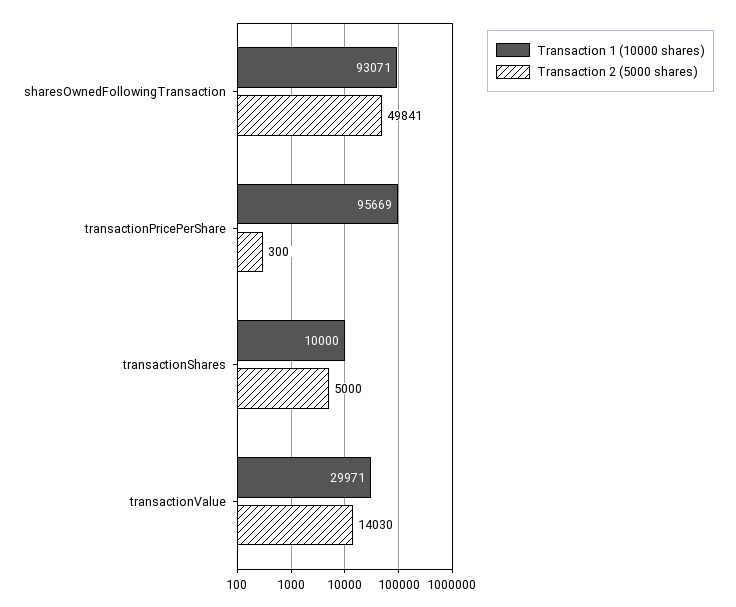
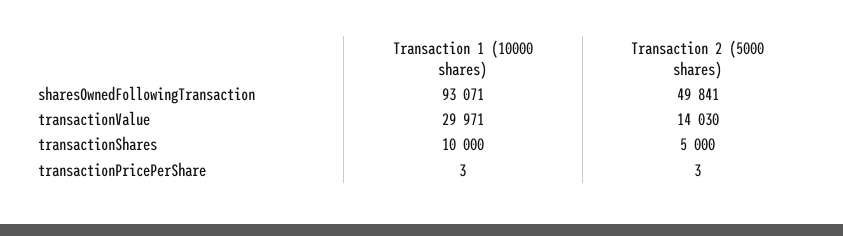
Transaction 1 (10000 shares), transactionPricePerShare: 95669 -> 3
Transaction 2 (5000 shares), transactionPricePerShare: 300 -> 3

